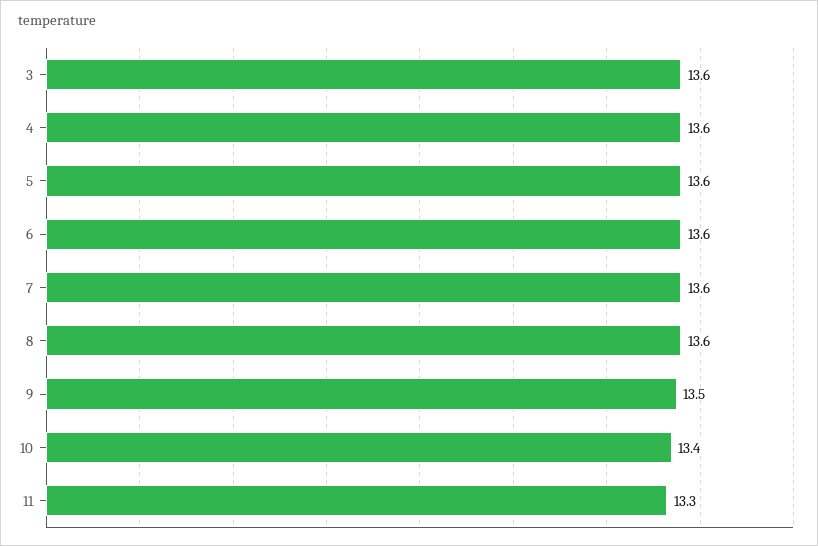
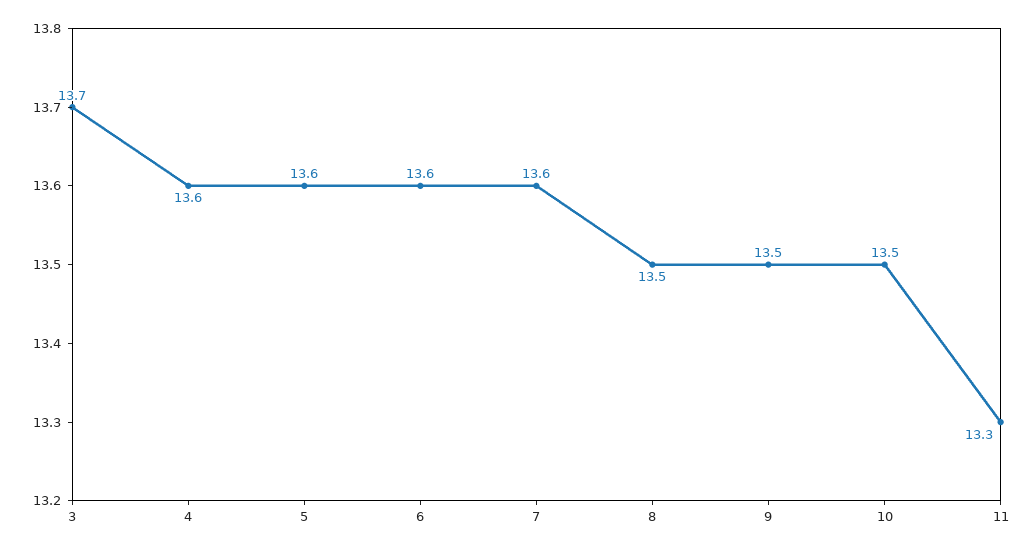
3: 13.6 -> 13.7
8: 13.6 -> 13.5
10: 13.4 -> 13.5

